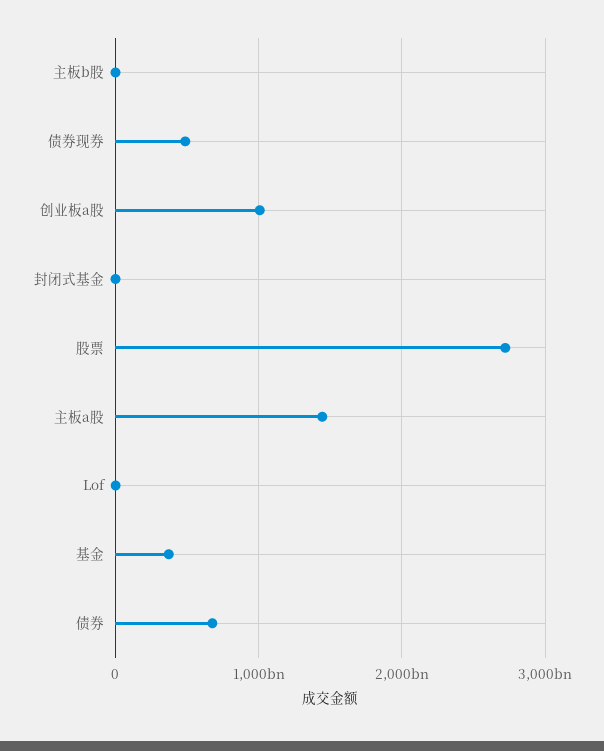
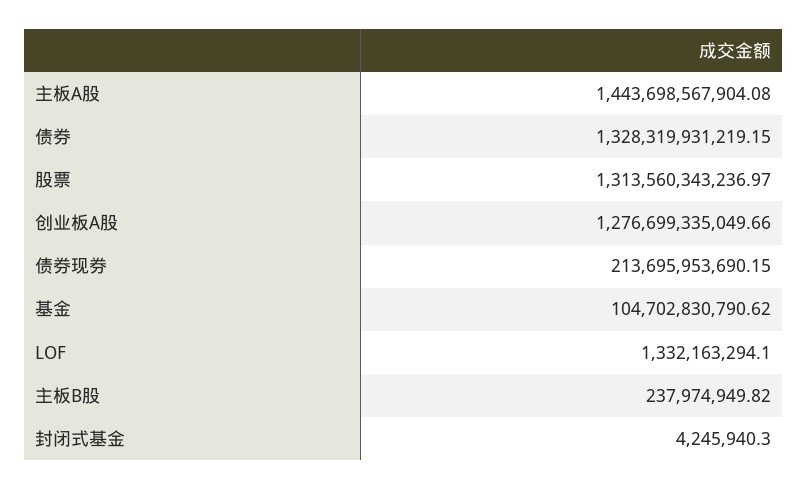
债券现券: 500000000000 -> 213695953690.15
创业板a股: 1000000000000 -> 1276699335049.66
股票: 2700000000000 -> 1313560343236.97
基金: 400000000000 -> 104702830790.62
债券: 700000000000 -> 1328319931219.15

